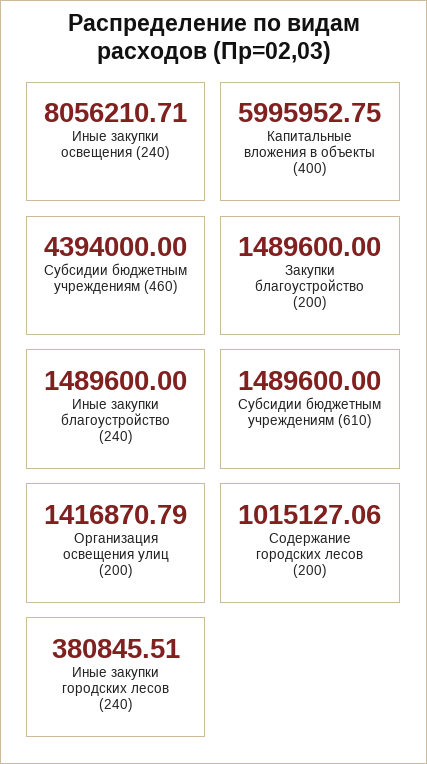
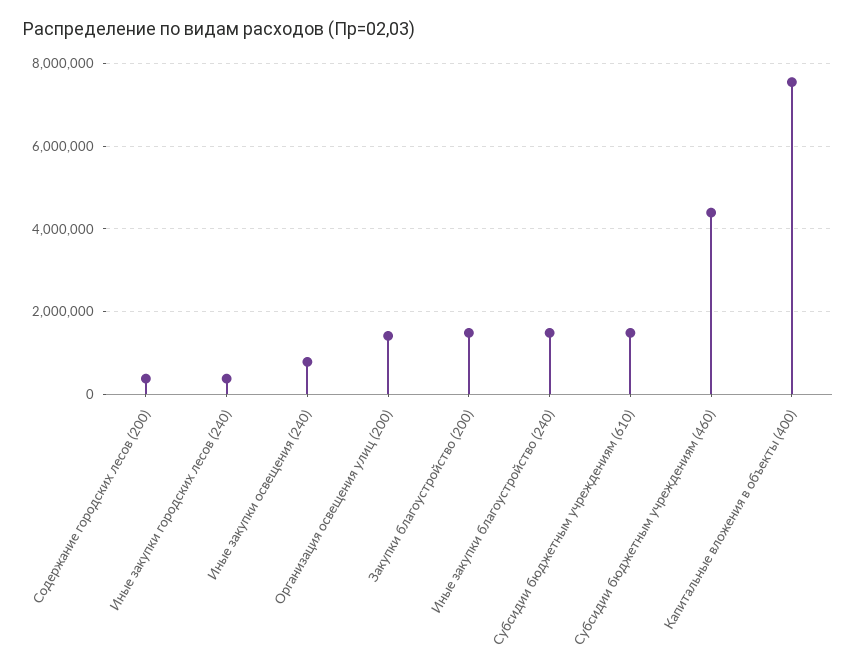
Иные закупки освещения (240): 8056210.71 -> 800000
Капитальные вложения в объекты (400): 5995952.75 -> 7600000
Содержание городских лесов (200): 1015127.06 -> 400000

